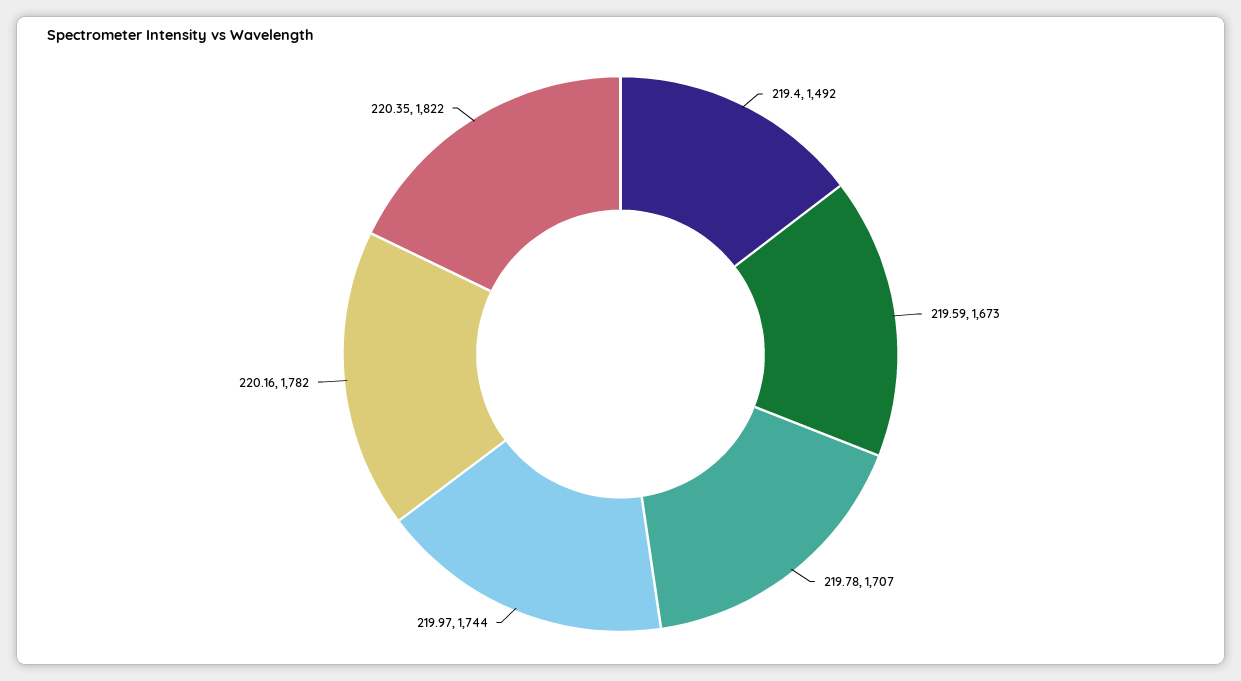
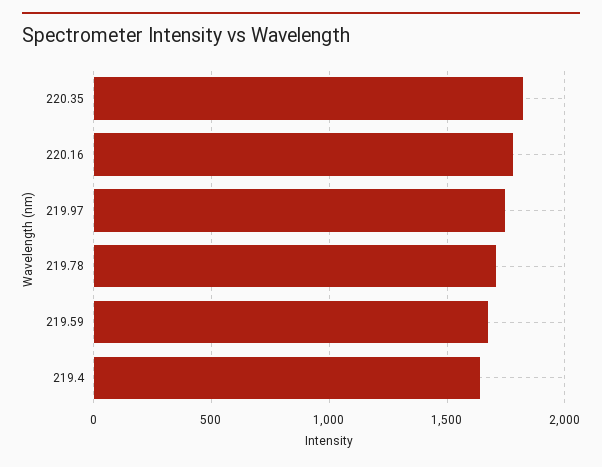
219.4: 1492 -> 1650

